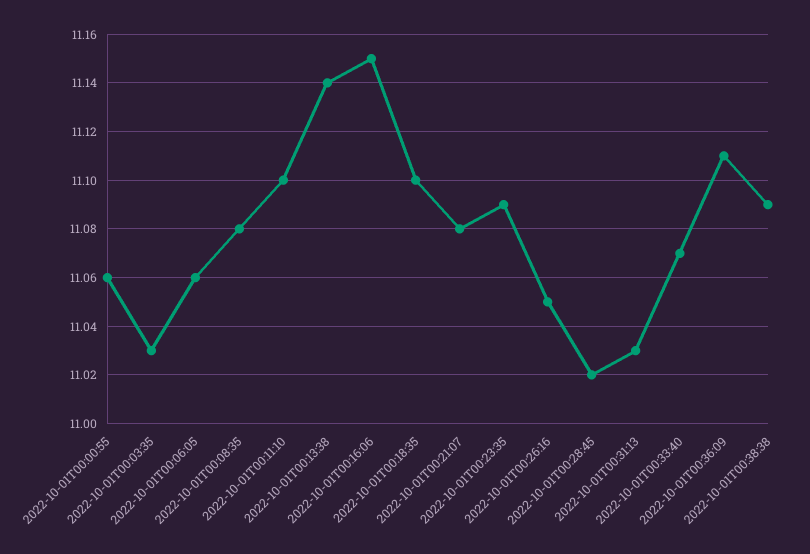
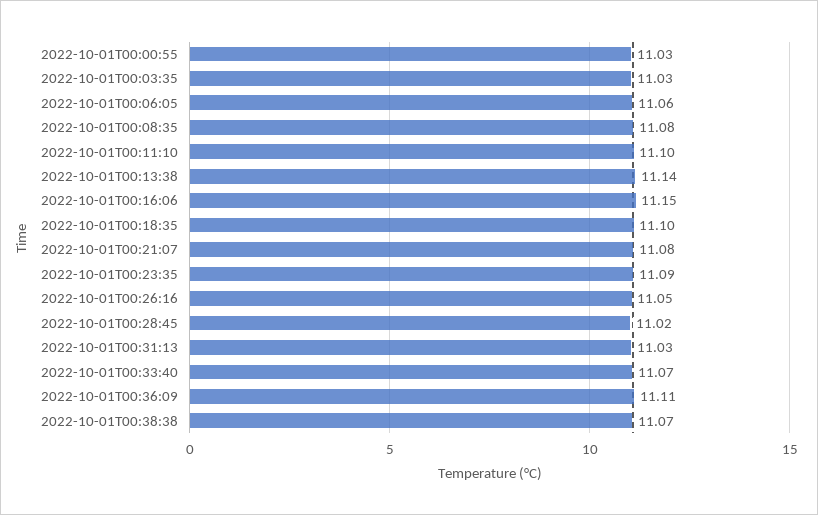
2022-10-01T00:00:55: 11.06 -> 11.03
2022-10-01T00:38:38: 11.09 -> 11.07

